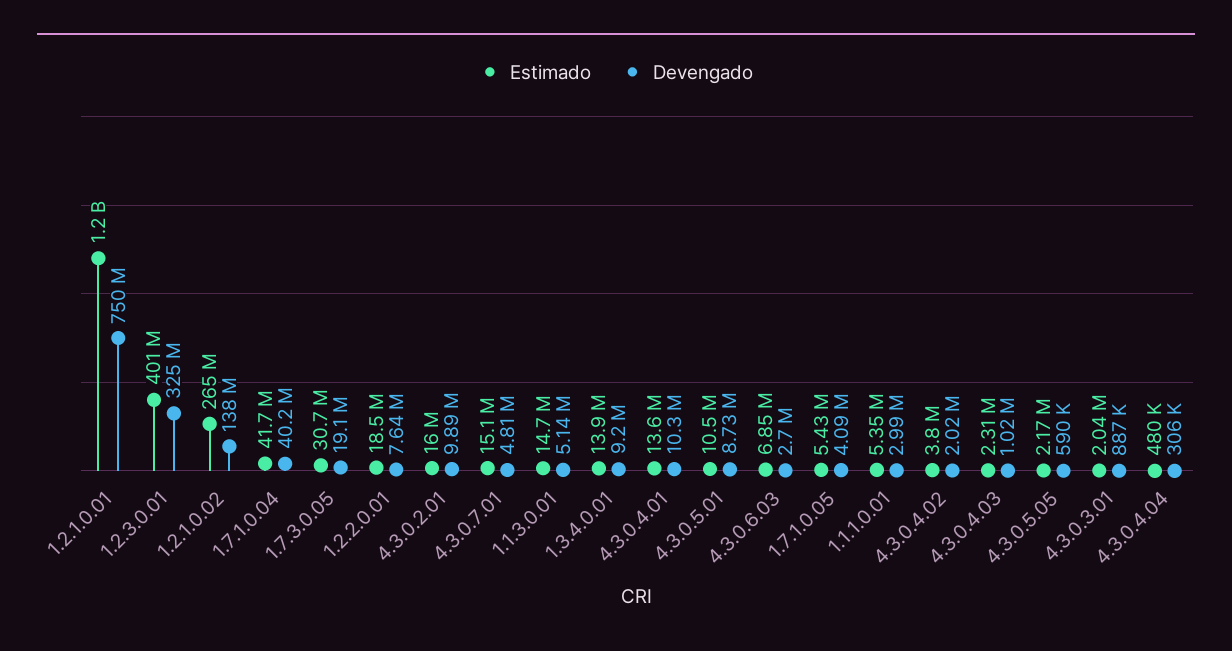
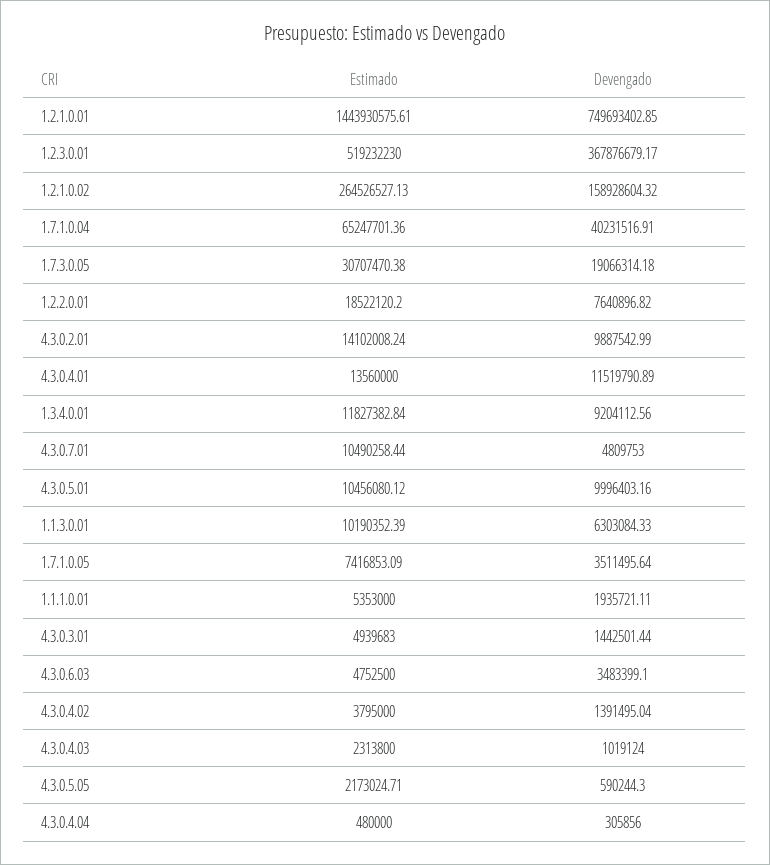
Estimado, 1.2.1.0.01: 1200000000 -> 1443930575.61
Estimado, 1.2.3.0.01: 401000000 -> 519232230
Devengado, 1.2.3.0.01: 325000000 -> 367876679.17
Devengado, 1.2.1.0.02: 138000000 -> 158928604.32
Estimado, 1.7.1.0.04: 41700000 -> 65247701.36
Estimado, 4.3.0.2.01: 16000000 -> 14102008.24
Estimado, 4.3.0.7.01: 15100000 -> 10490258.44
Estimado, 1.1.3.0.01: 14700000 -> 10190352.39
Devengado, 1.1.3.0.01: 5140000 -> 6303084.33
Estimado, 1.3.4.0.01: 13900000 -> 11827382.84
Devengado, 4.3.0.4.01: 10300000 -> 11519790.89
Devengado, 4.3.0.5.01: 8730000 -> 9996403.16
Estimado, 4.3.0.6.03: 6850000 -> 4752500
Devengado, 4.3.0.6.03: 2700000 -> 3483399.1
Estimado, 1.7.1.0.05: 5430000 -> 7416853.09
Devengado, 1.7.1.0.05: 4090000 -> 3511495.64
Devengado, 1.1.1.0.01: 2990000 -> 1935721.11
Devengado, 4.3.0.4.02: 2020000 -> 1391495.04
Estimado, 4.3.0.3.01: 2040000 -> 4939683
Devengado, 4.3.0.3.01: 887000 -> 1442501.44

